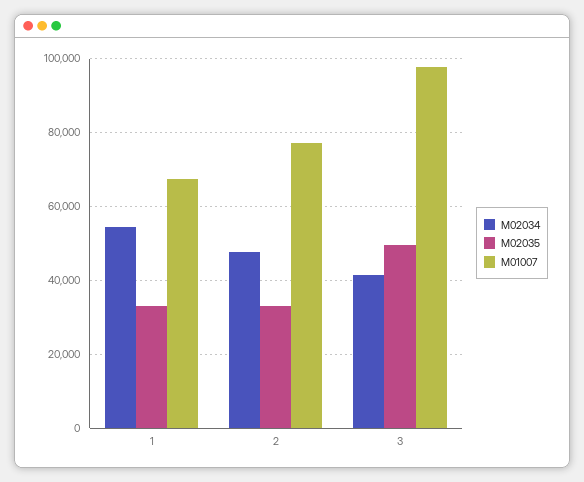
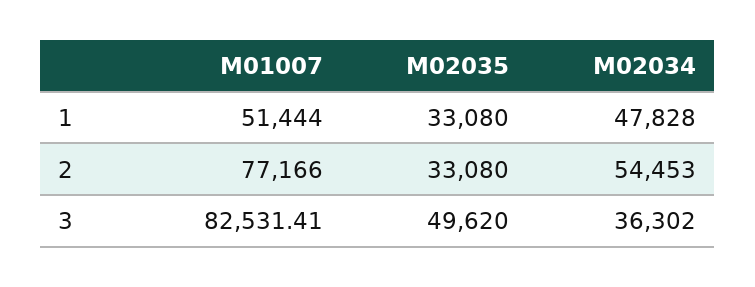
M02034, 1: 54000 -> 47828
M01007, 1: 68000 -> 51444
M02034, 2: 48000 -> 54453
M02034, 3: 42000 -> 36302
M01007, 3: 98000 -> 82531.41

